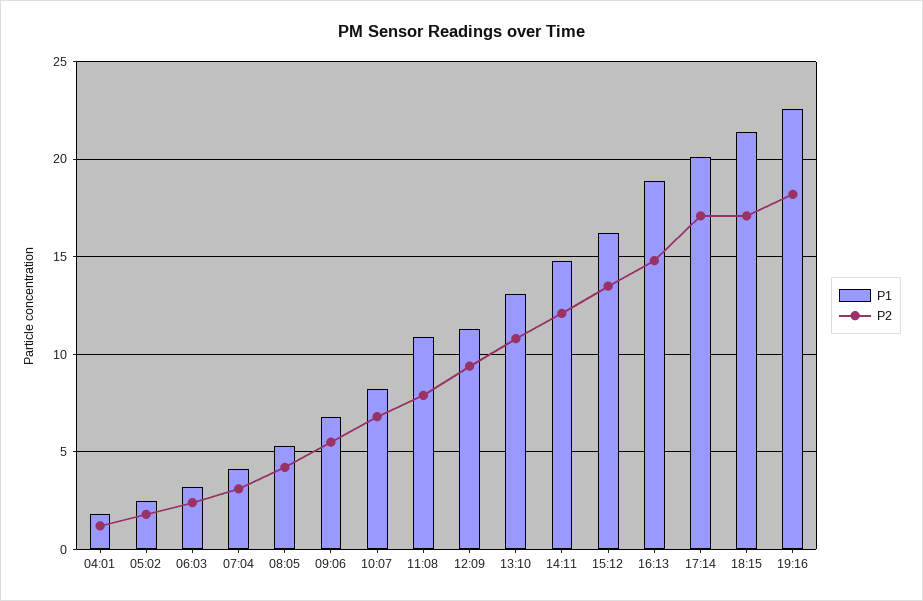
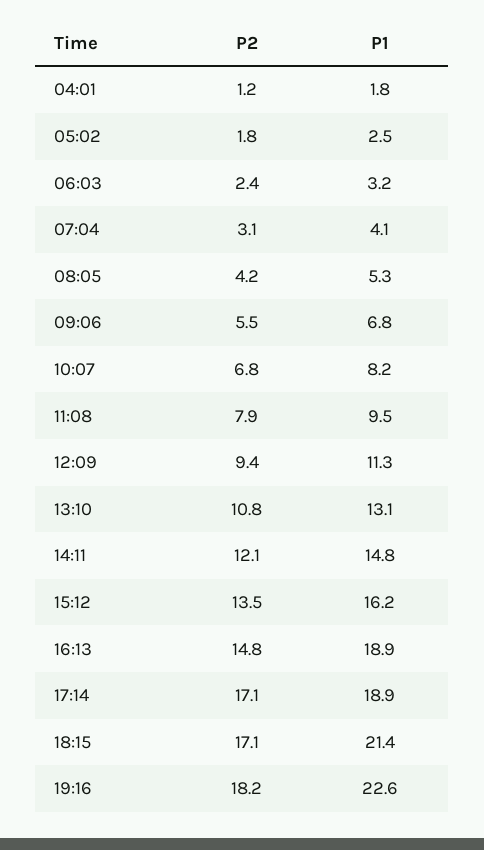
P1, 11:08: 11 -> 9.5
P1, 17:14: 20 -> 18.9

